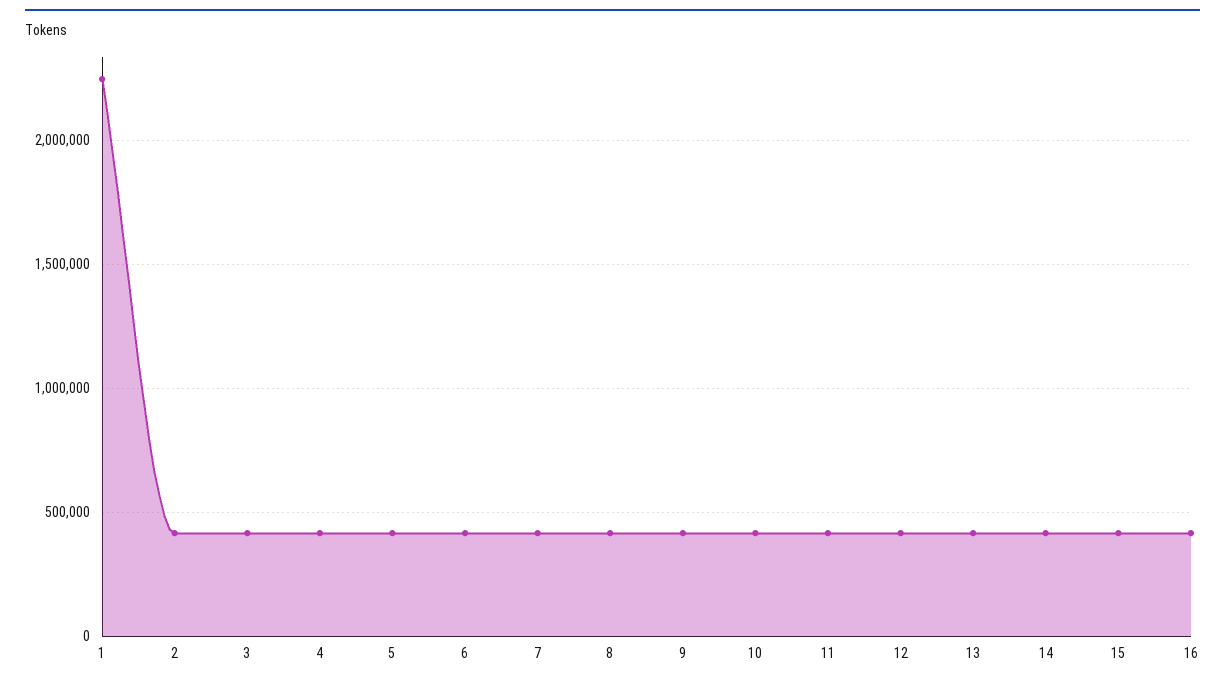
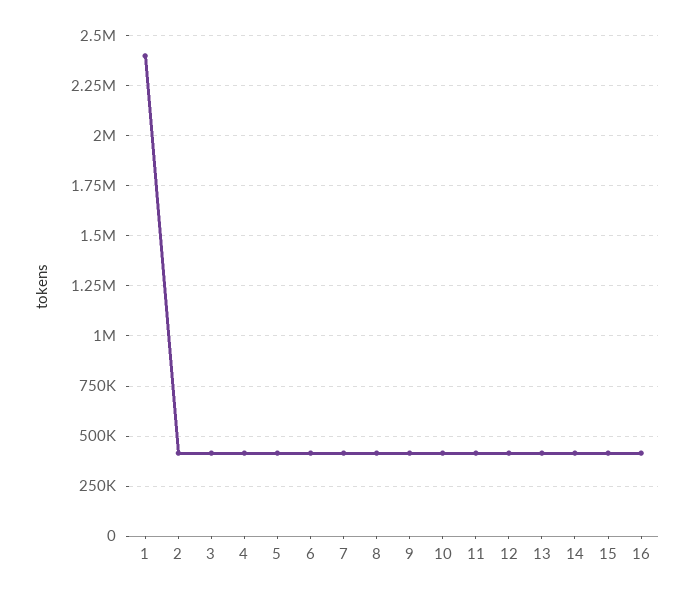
1: 2250000 -> 2400000

